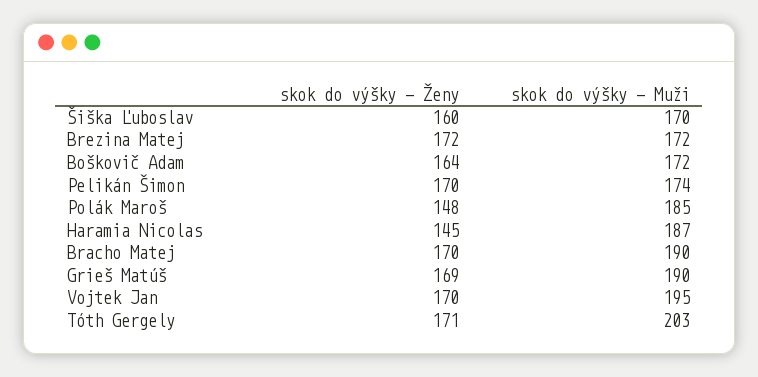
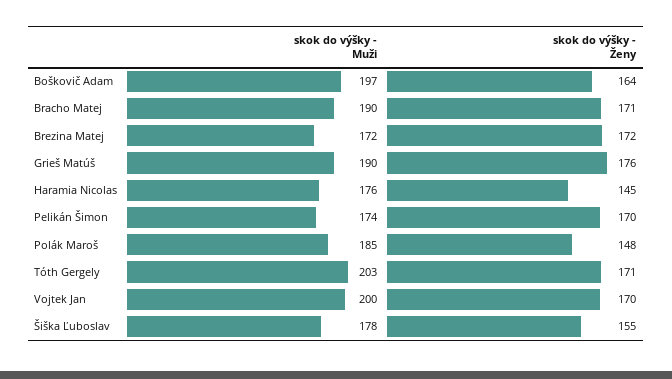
skok do výšky - Ženy, Šiška Ľuboslav: 160 -> 155
skok do výšky - Muži, Šiška Ľuboslav: 170 -> 178
skok do výšky - Muži, Boškovič Adam: 172 -> 197
skok do výšky - Muži, Haramia Nicolas: 187 -> 176
skok do výšky - Ženy, Bracho Matej: 170 -> 171
skok do výšky - Ženy, Grieš Matúš: 169 -> 176
skok do výšky - Muži, Vojtek Jan: 195 -> 200

